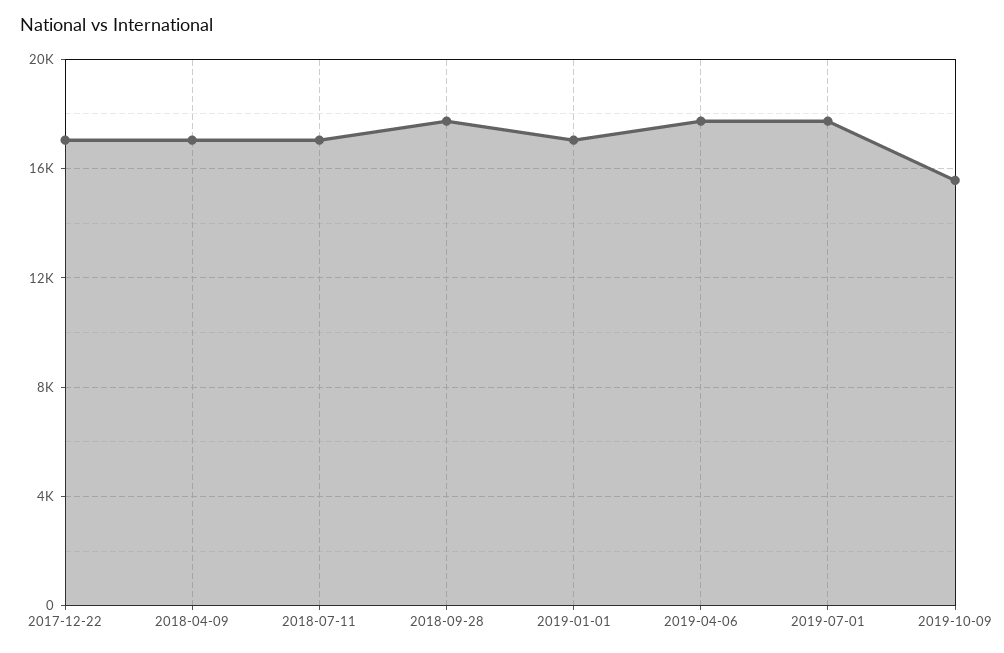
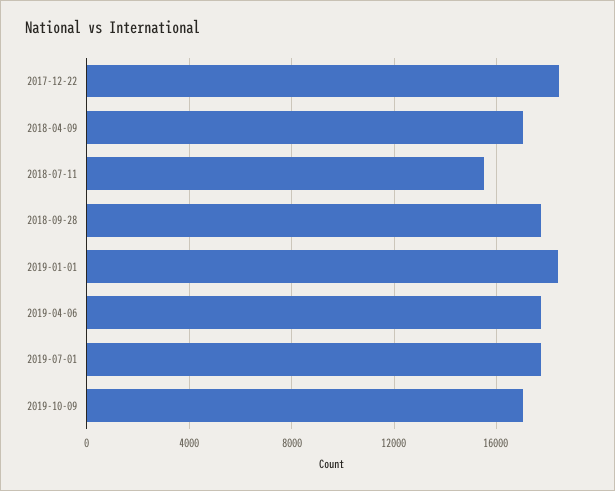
2017-12-22: 17000 -> 18500
2018-07-11: 17000 -> 15500
2019-01-01: 17000 -> 18500
2019-10-09: 15500 -> 17000

